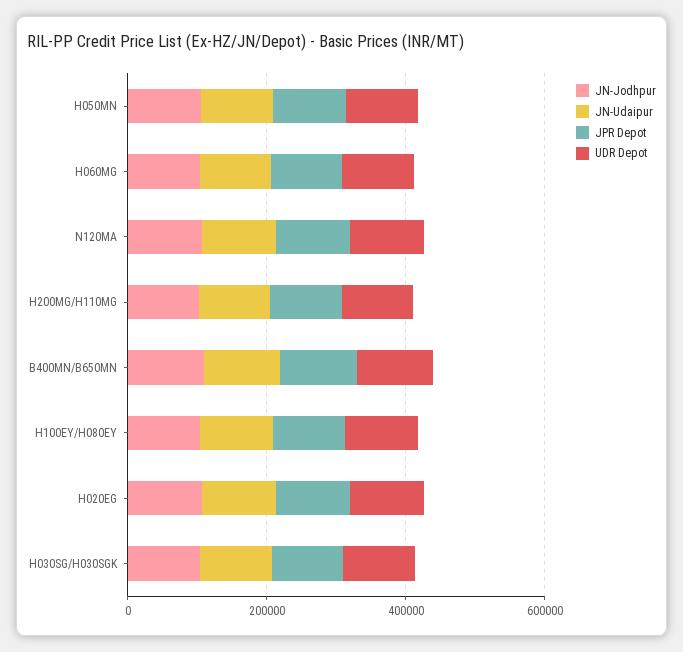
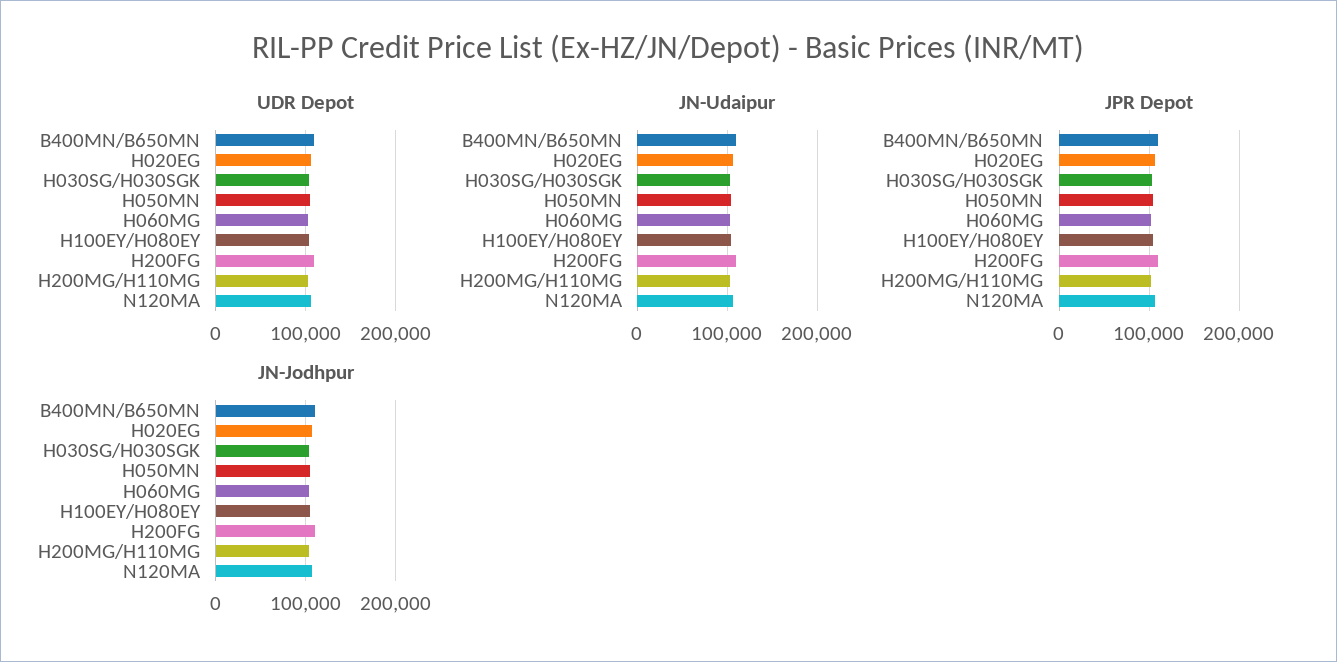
UDR Depot, H200FG: none -> 110000
JN-Udaipur, H200FG: none -> 110000
JPR Depot, H200FG: none -> 110000
JN-Jodhpur, H200FG: none -> 110000

